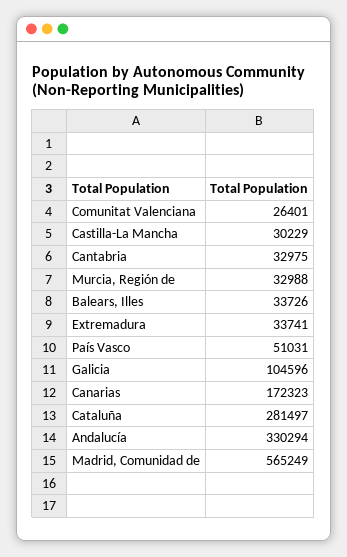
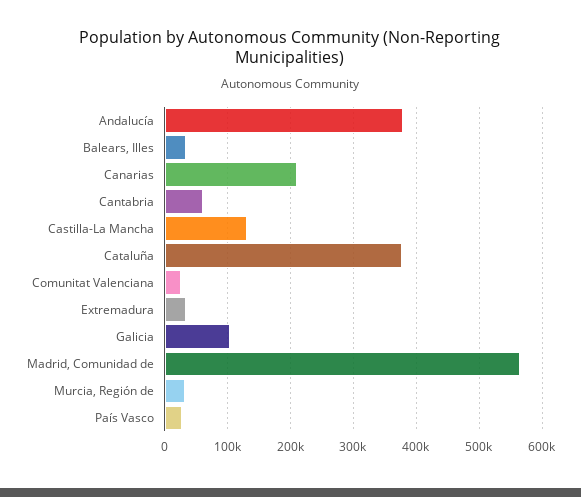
Castilla-La Mancha: 30229 -> 130000
Cantabria: 32975 -> 60000
País Vasco: 51031 -> 30000
Canarias: 172323 -> 210000
Cataluña: 281497 -> 380000
Andalucía: 330294 -> 380000

